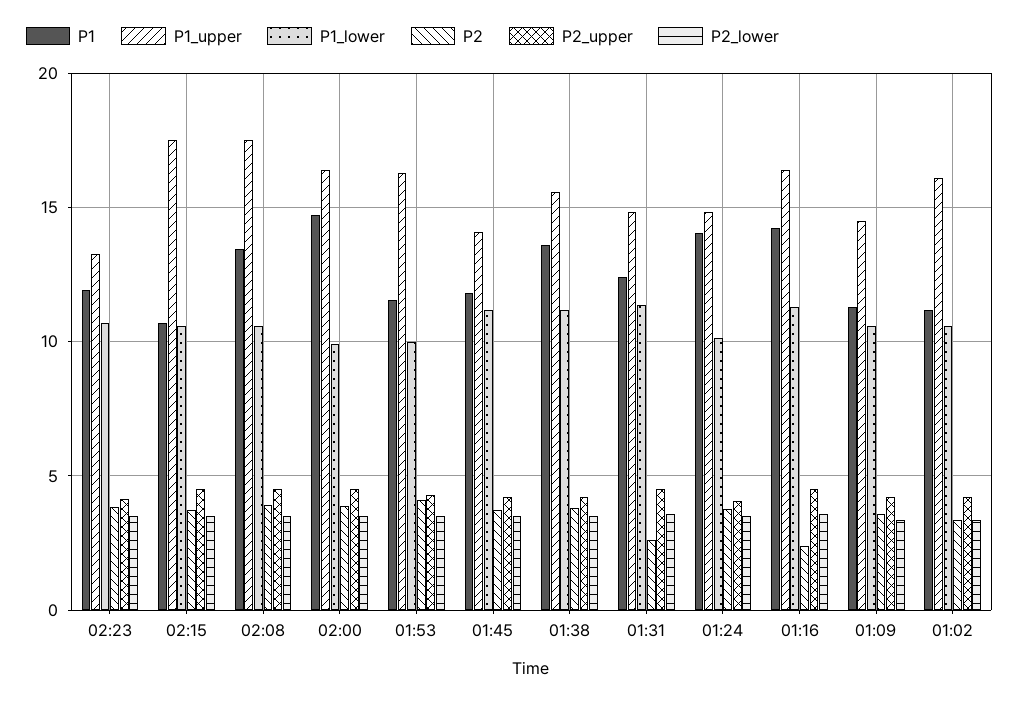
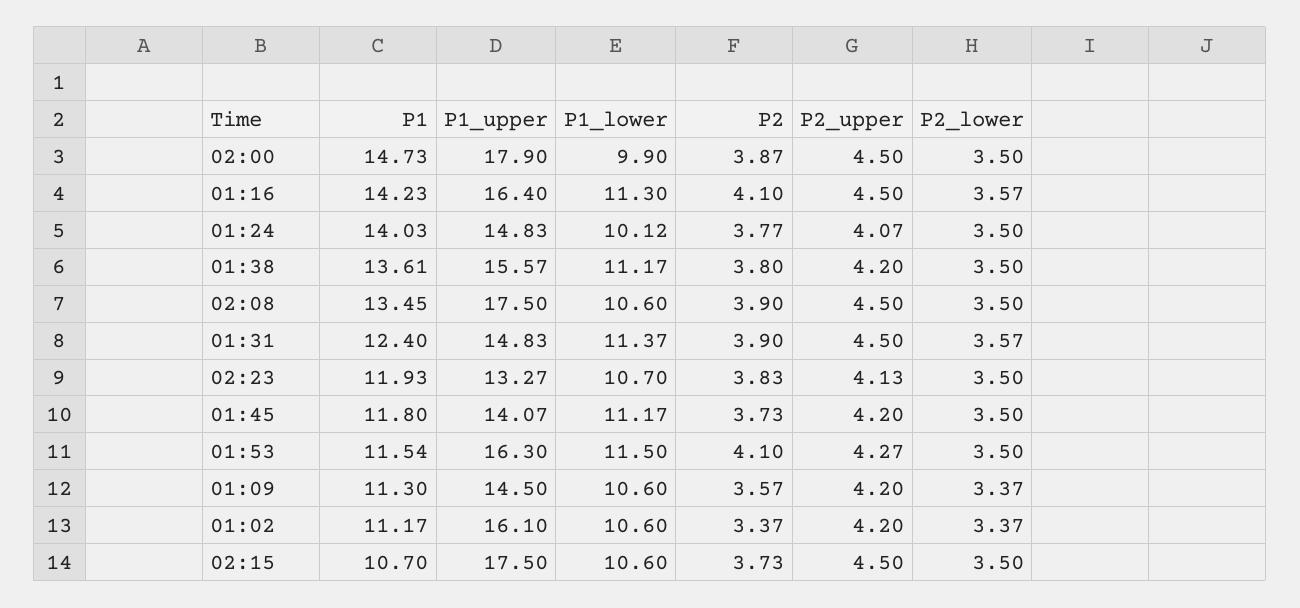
P1_upper, 02:00: 16.5 -> 17.9
P1_lower, 01:53: 10 -> 11.5
P2, 01:31: 2.5 -> 3.9
P2, 01:16: 2.5 -> 4.1

